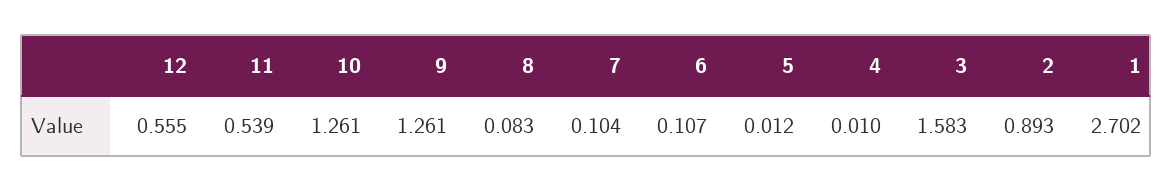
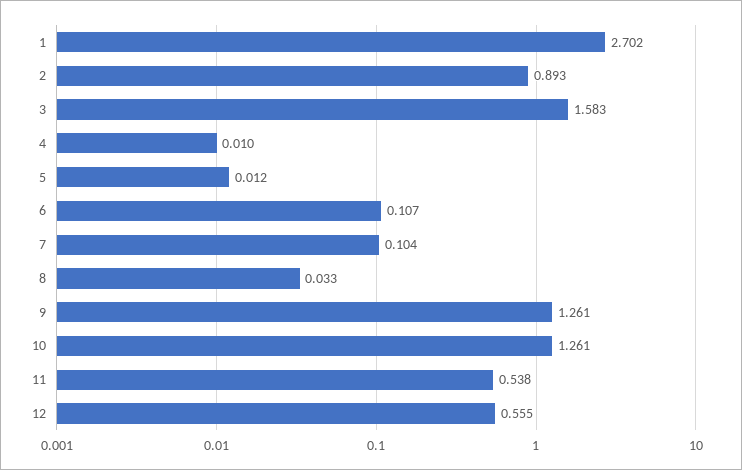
11: 0.539 -> 0.538
8: 0.083 -> 0.033

